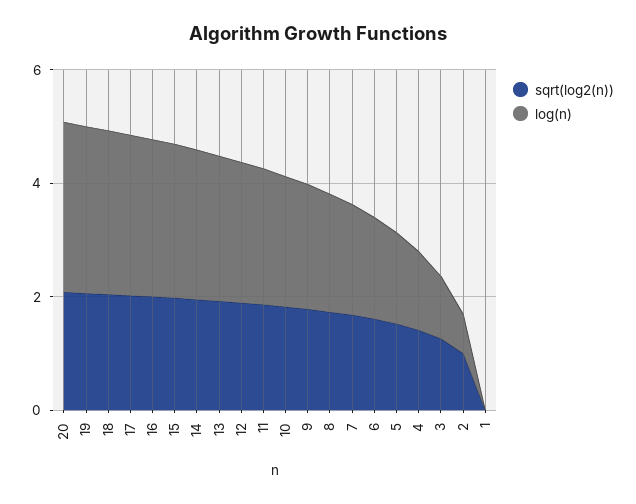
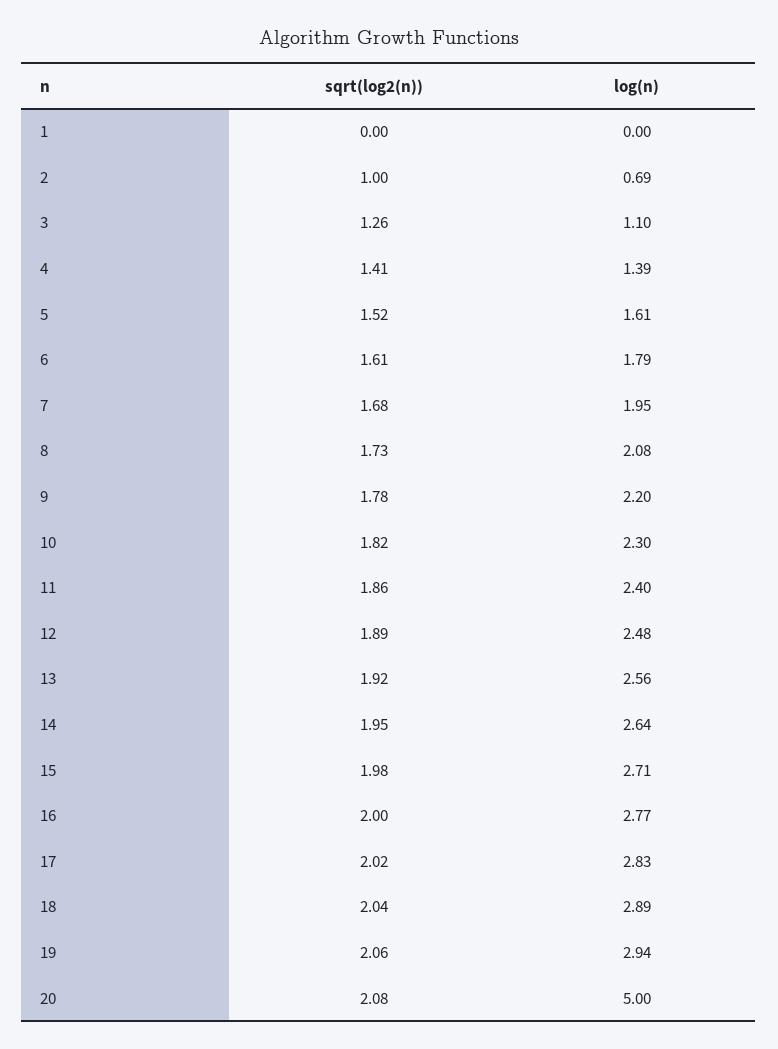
log(n), 20: 3 -> 5

